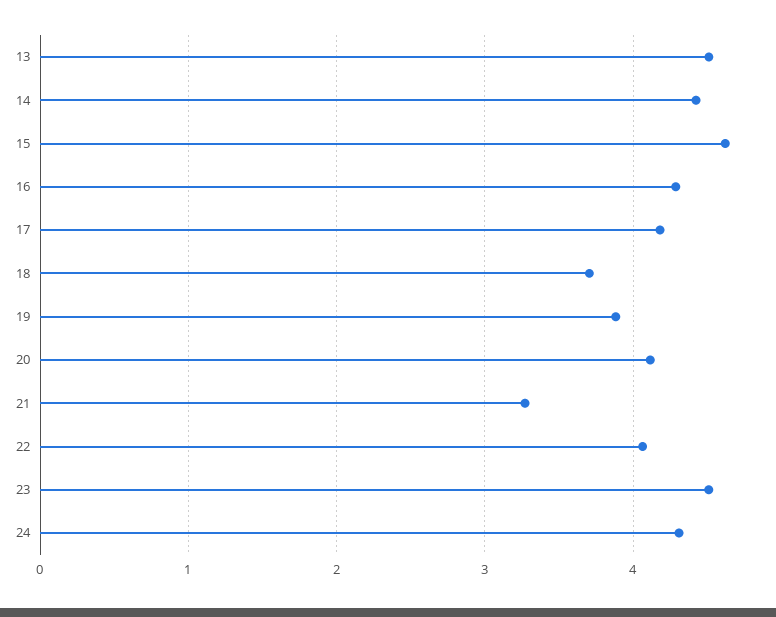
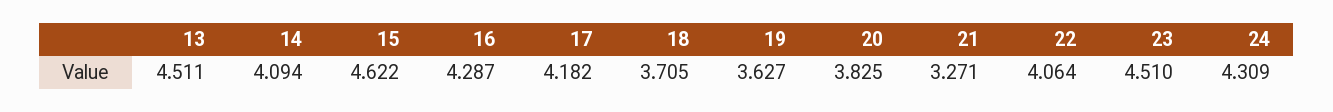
14: 4.4 -> 4.094
19: 3.9 -> 3.627
20: 4.1 -> 3.825

